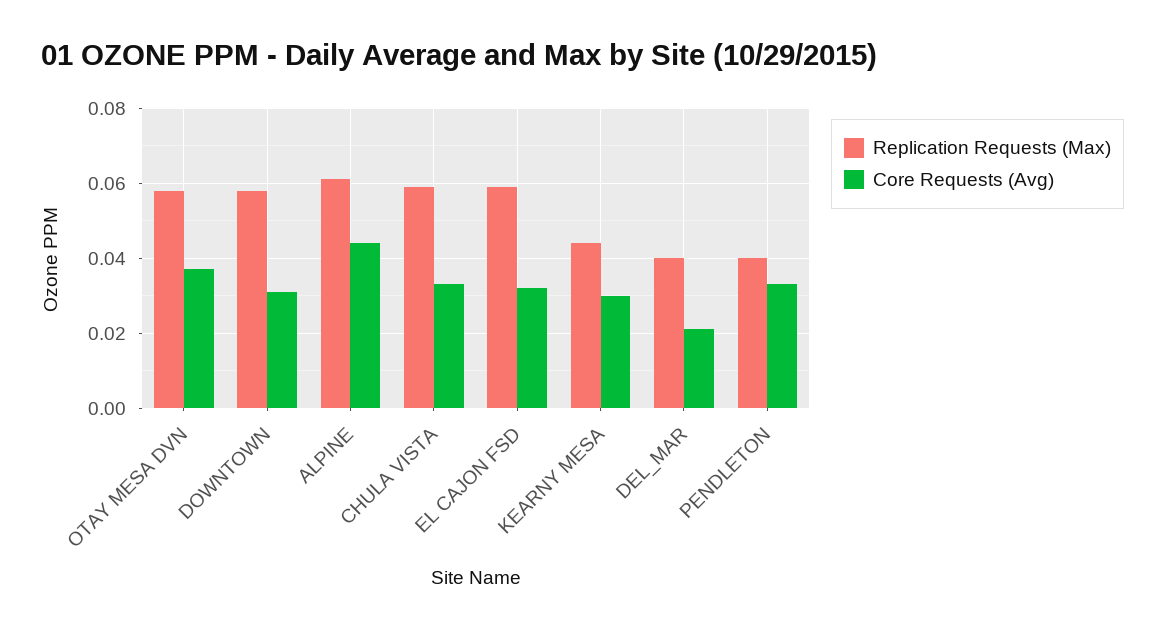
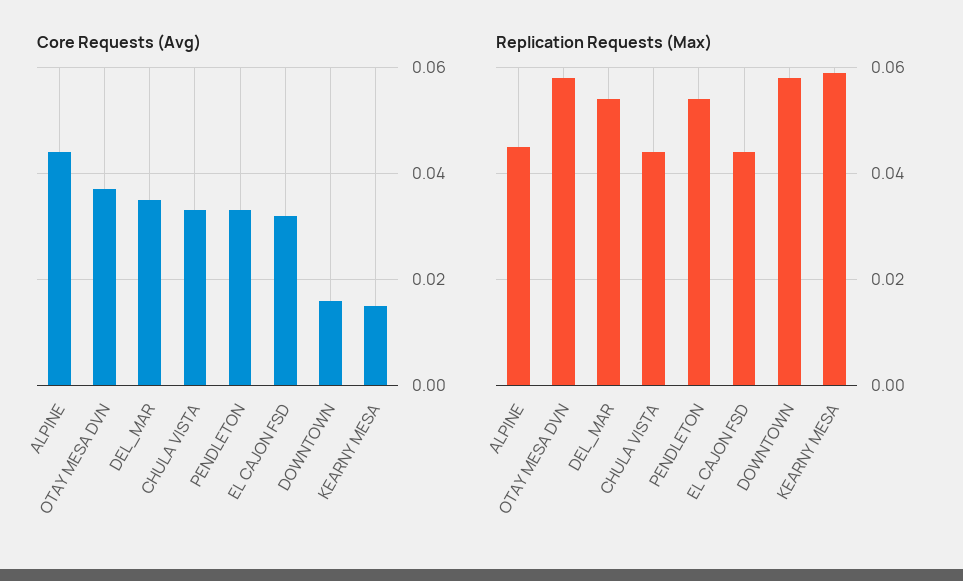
Core Requests (Avg), DOWNTOWN: 0.03 -> 0.015
Replication Requests (Max), ALPINE: 0.06 -> 0.045
Replication Requests (Max), CHULA VISTA: 0.06 -> 0.045
Replication Requests (Max), EL CAJON FSD: 0.06 -> 0.045
Replication Requests (Max), KEARNY MESA: 0.045 -> 0.06
Core Requests (Avg), KEARNY MESA: 0.03 -> 0.015
Replication Requests (Max), DEL_MAR: 0.04 -> 0.055
Core Requests (Avg), DEL_MAR: 0.02 -> 0.035
Replication Requests (Max), PENDLETON: 0.04 -> 0.055

